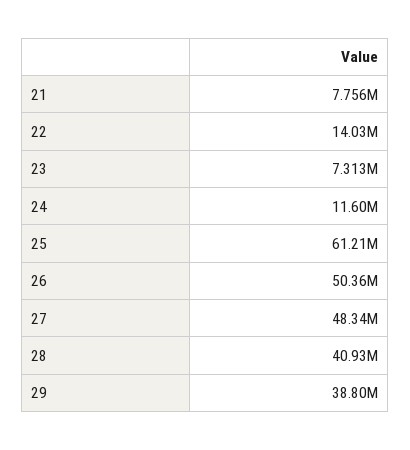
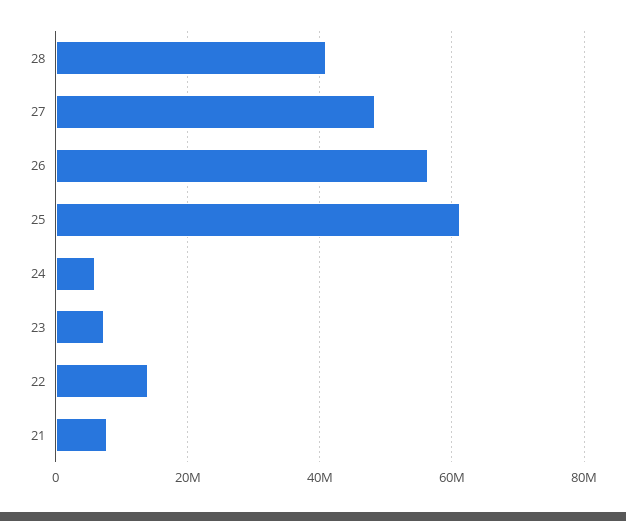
24: 11600000 -> 6000000
26: 50360000 -> 56000000
29: 38800000 -> none

